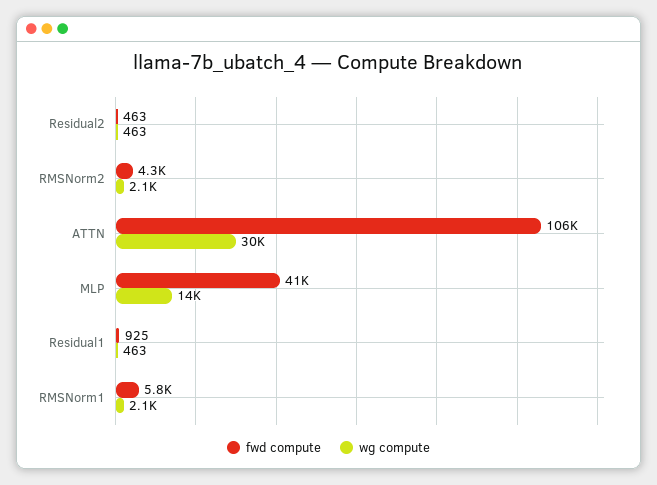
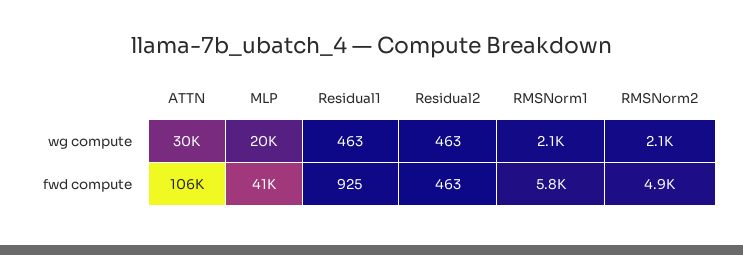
fwd compute, RMSNorm2: 4300 -> 4900
wg compute, MLP: 14000 -> 20000

